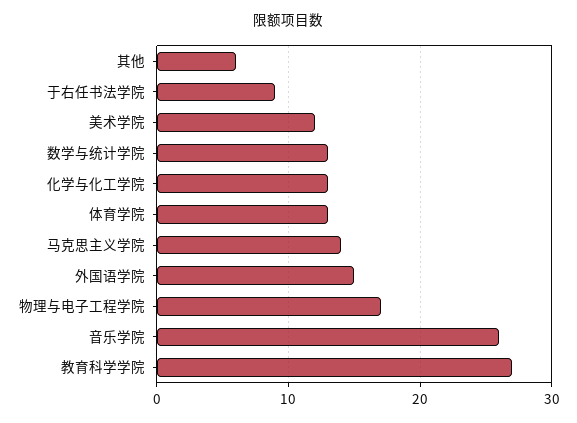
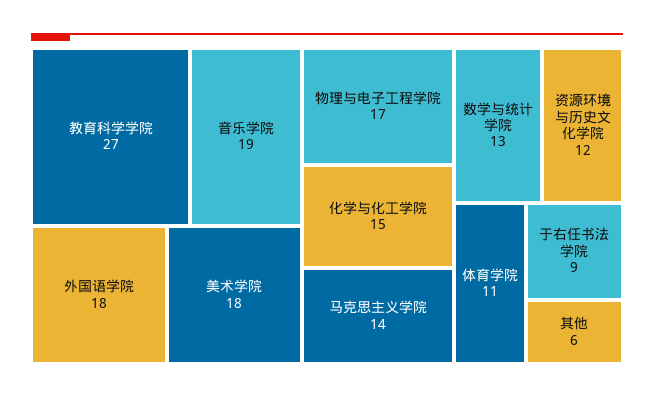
美术学院: 12 -> 18
化学与化工学院: 13 -> 15
体育学院: 13 -> 11
外国语学院: 15 -> 18
音乐学院: 26 -> 19
资源环境与历史文化学院: none -> 12

